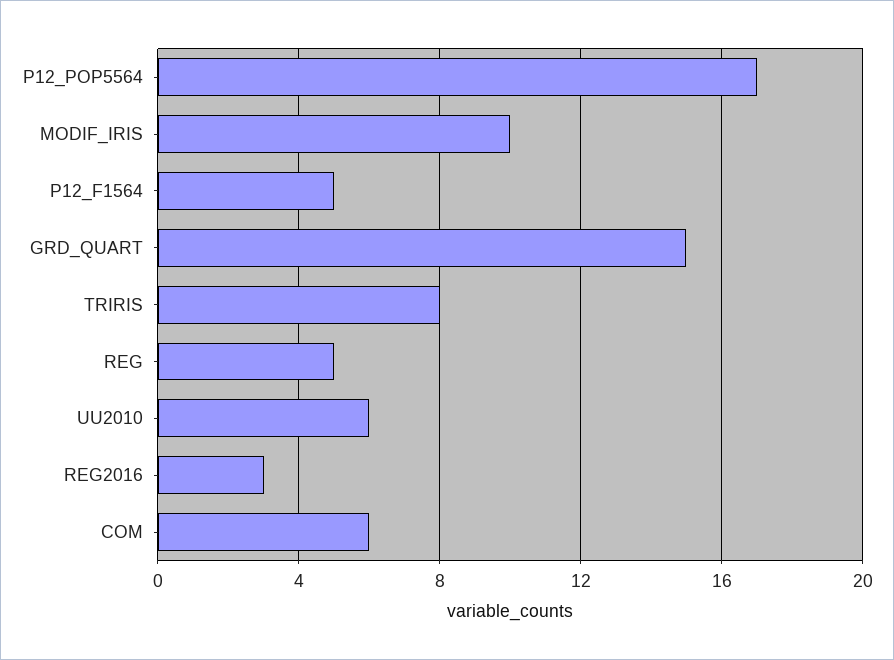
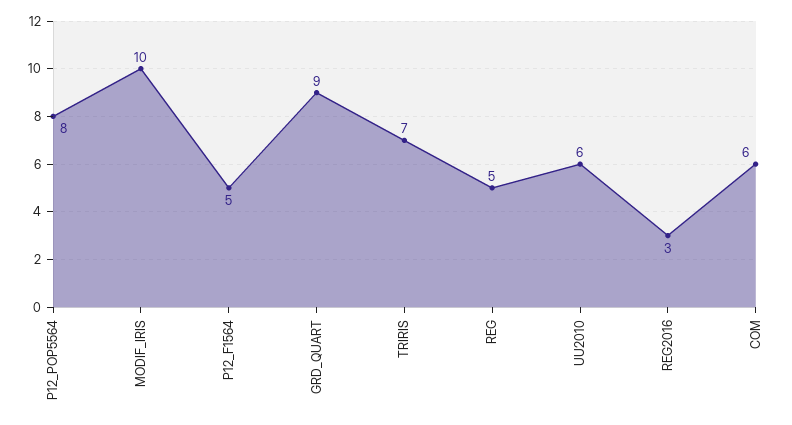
P12_POP5564: 17 -> 8
GRD_QUART: 15 -> 9
TRIRIS: 8 -> 7

